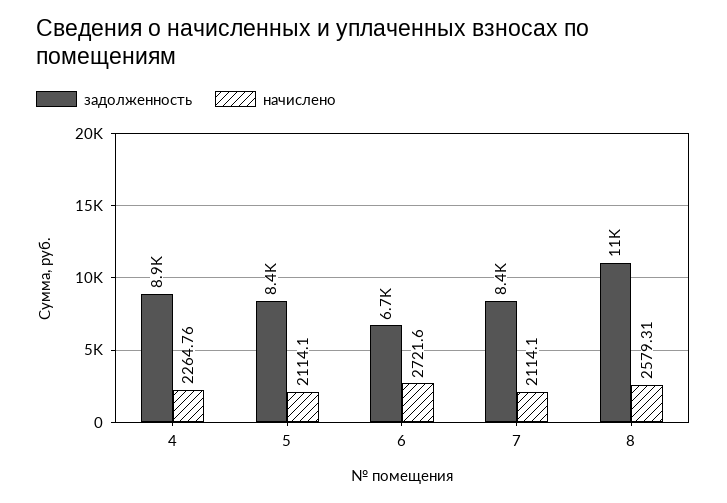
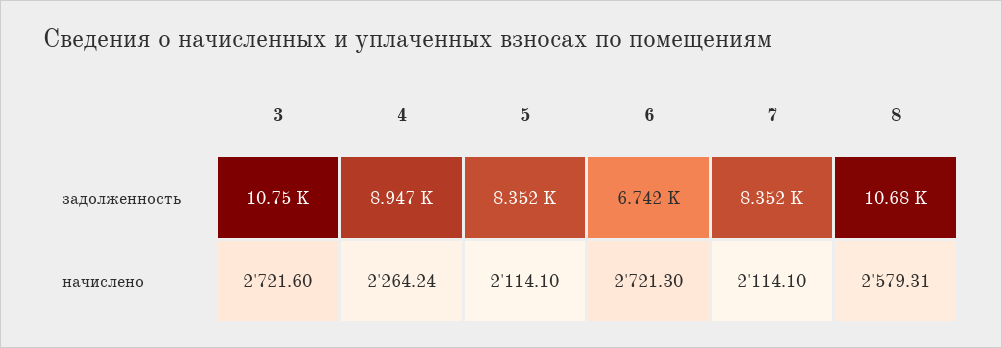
начислено, 4: 2264.76 -> 2264.24
начислено, 6: 2721.6 -> 2721.3
задолженность, 3: none -> 10750
начислено, 3: none -> 2721.6

